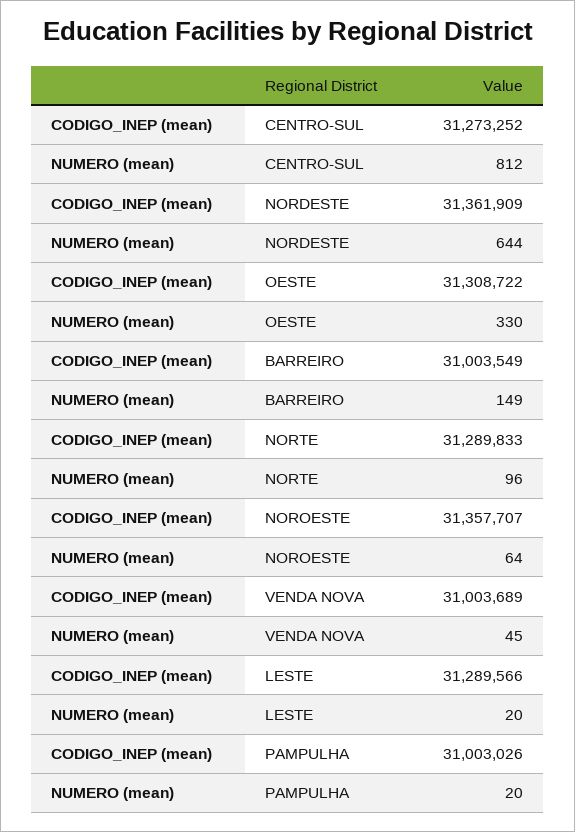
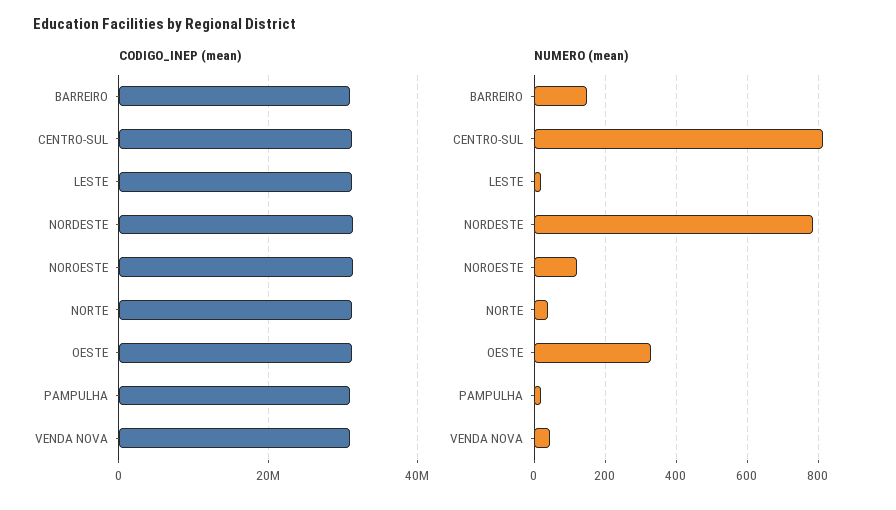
NUMERO (mean), NORDESTE: 644 -> 780
NUMERO (mean), NORTE: 96 -> 40
NUMERO (mean), NOROESTE: 64 -> 120

